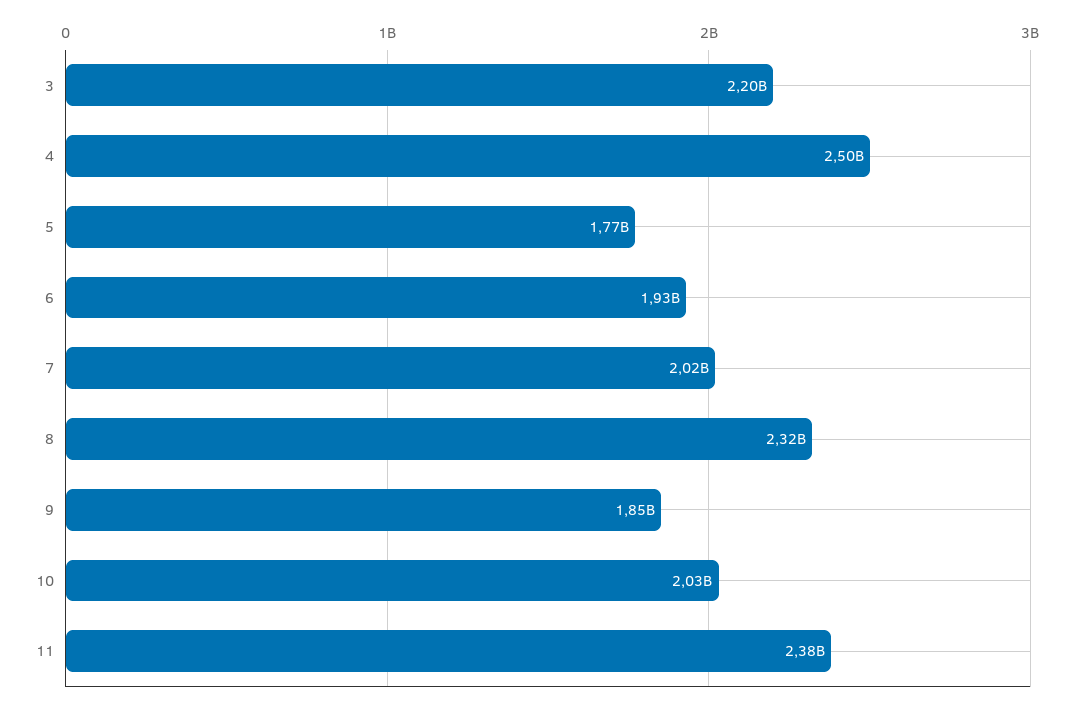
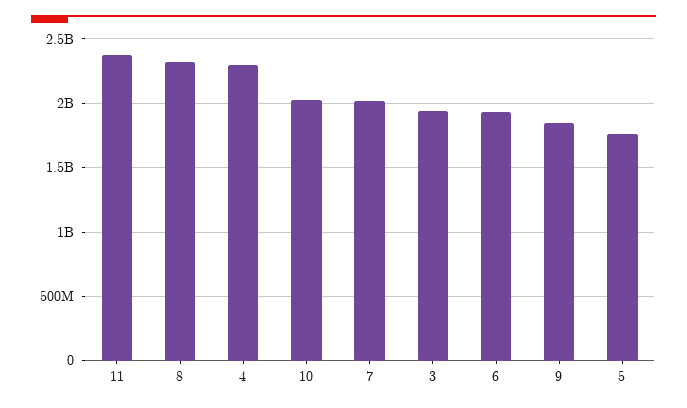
3: 2200000000 -> 1950000000
4: 2500000000 -> 2300000000

